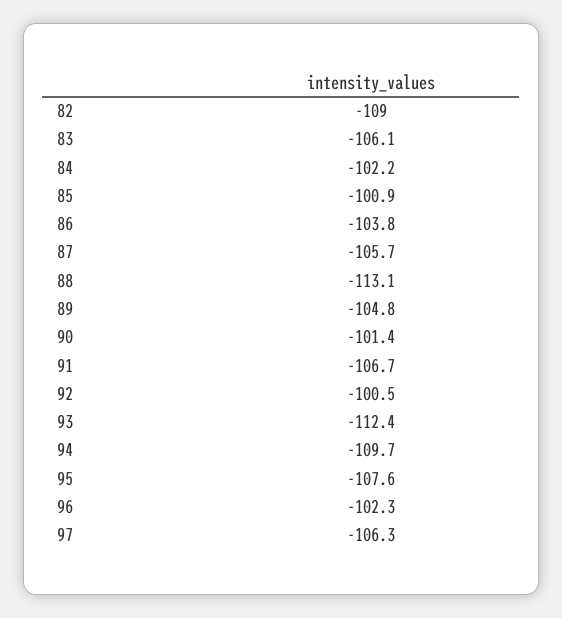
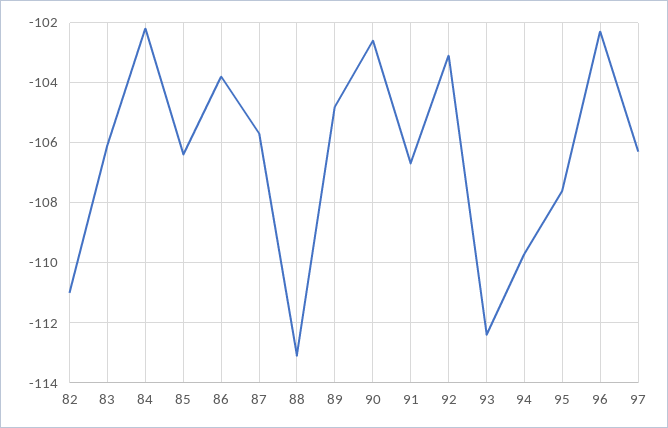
82: -109 -> -111
85: -100.9 -> -106.5
90: -101.4 -> -102.5
92: -100.5 -> -103

